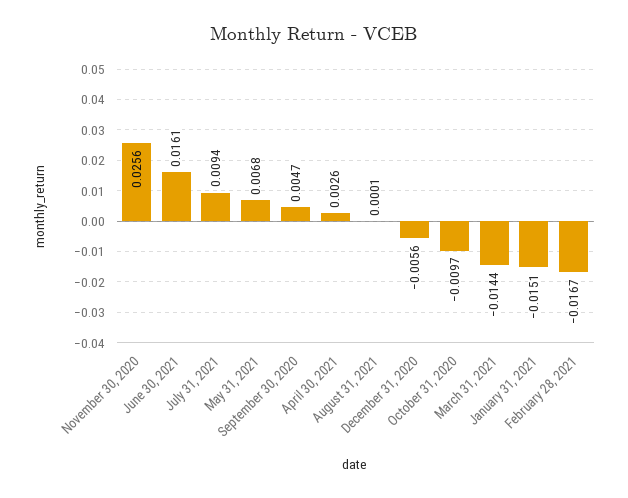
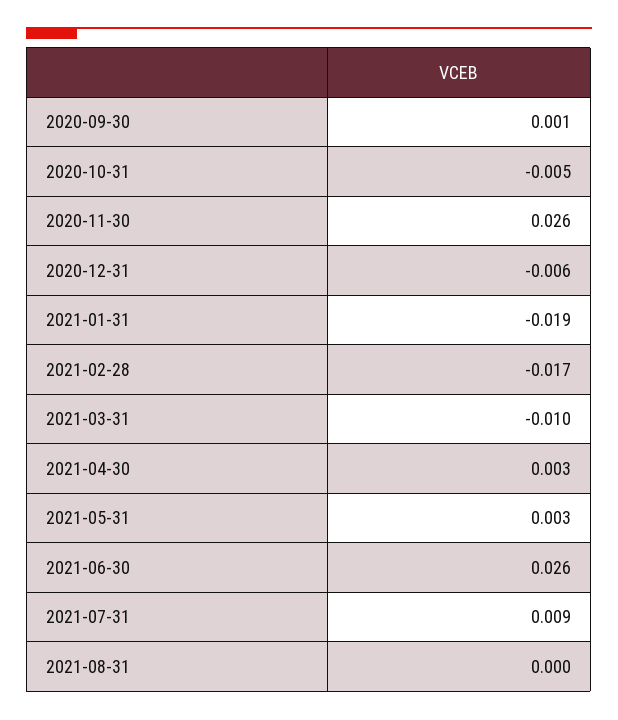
June 30, 2021: 0.0161 -> 0.026
May 31, 2021: 0.0068 -> 0.003
September 30, 2020: 0.0047 -> 0.001
October 31, 2020: -0.0097 -> -0.005
March 31, 2021: -0.0144 -> -0.01
January 31, 2021: -0.0151 -> -0.019

